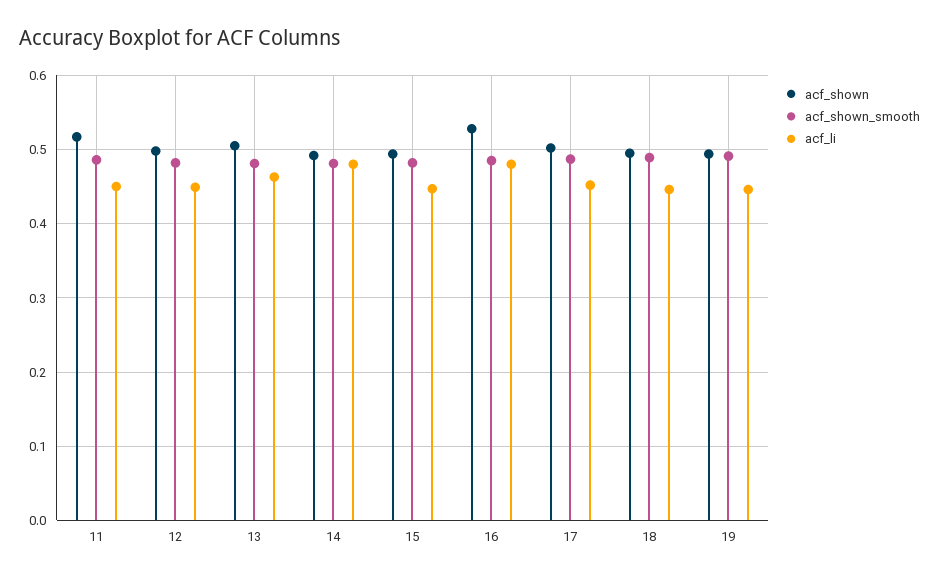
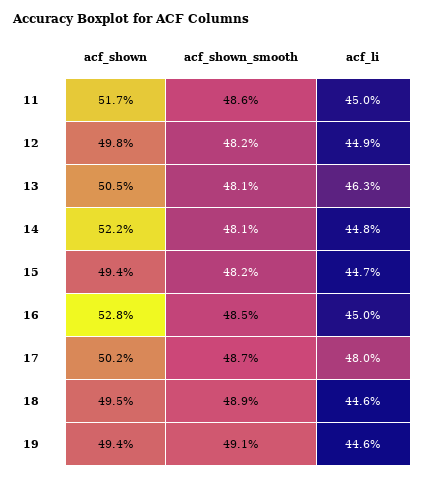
acf_shown, 14: 0.49 -> 0.522
acf_li, 14: 0.48 -> 0.448
acf_li, 16: 0.48 -> 0.45
acf_li, 17: 0.45 -> 0.48

